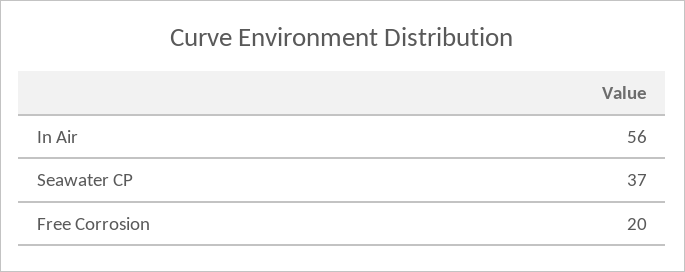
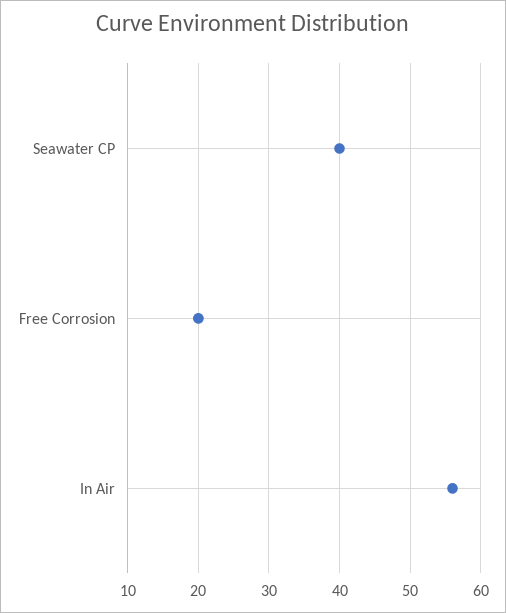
Seawater CP: 37 -> 40

